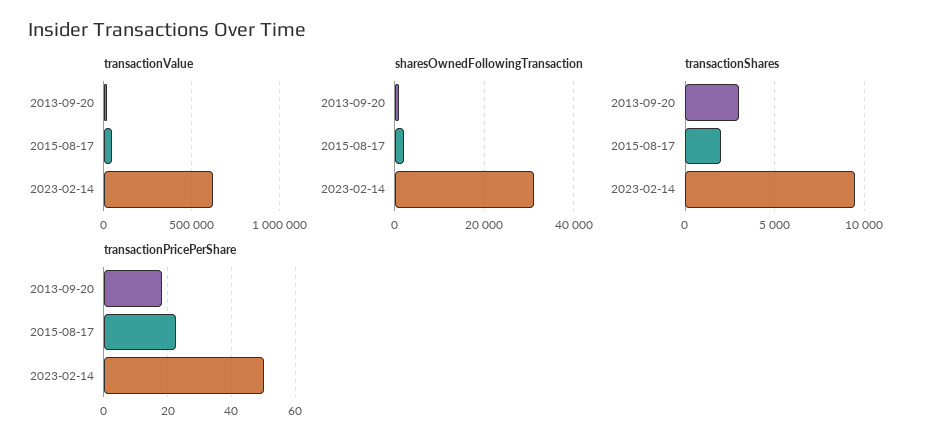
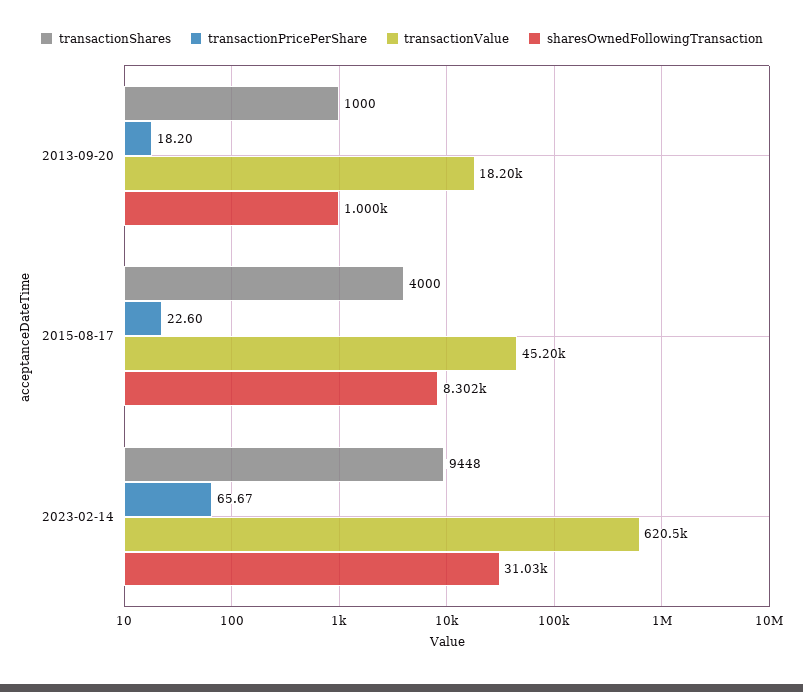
sharesOwnedFollowingTransaction, 2015-08-17: 2000 -> 8302
transactionShares, 2013-09-20: 3000 -> 1000
transactionShares, 2015-08-17: 2000 -> 4000
transactionPricePerShare, 2023-02-14: 50 -> 65.67

